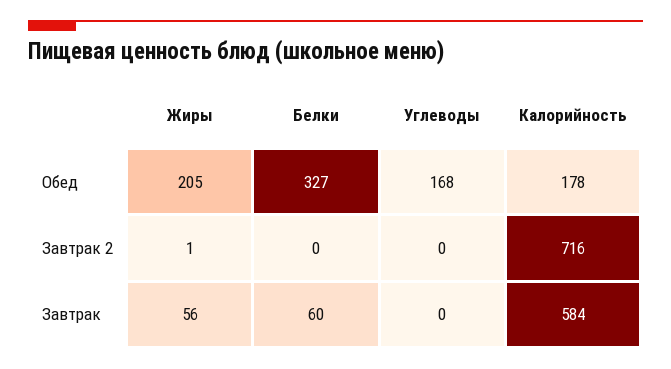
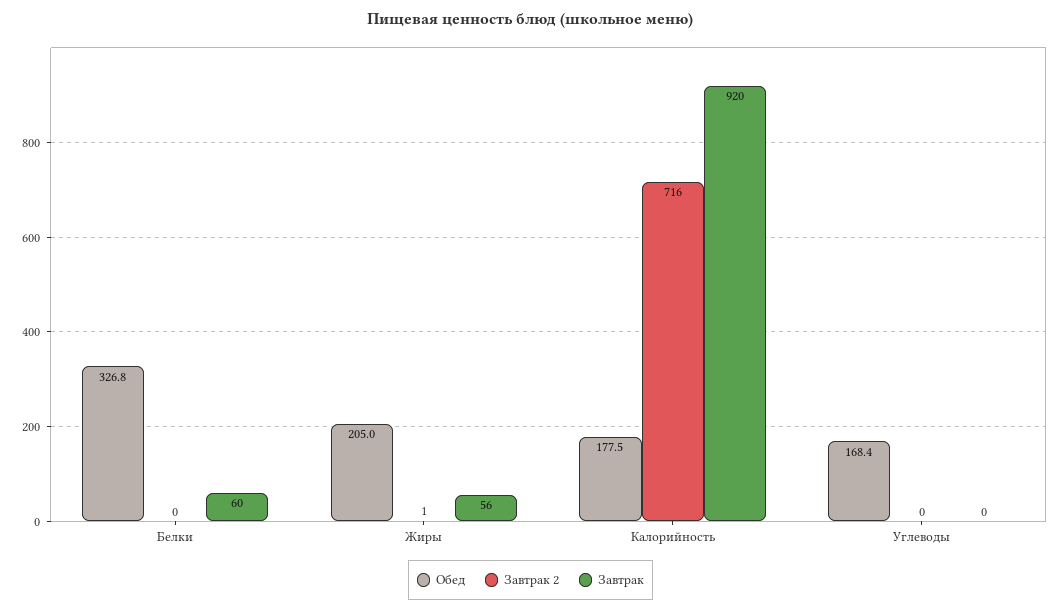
Завтрак, Калорийность: 584 -> 920

